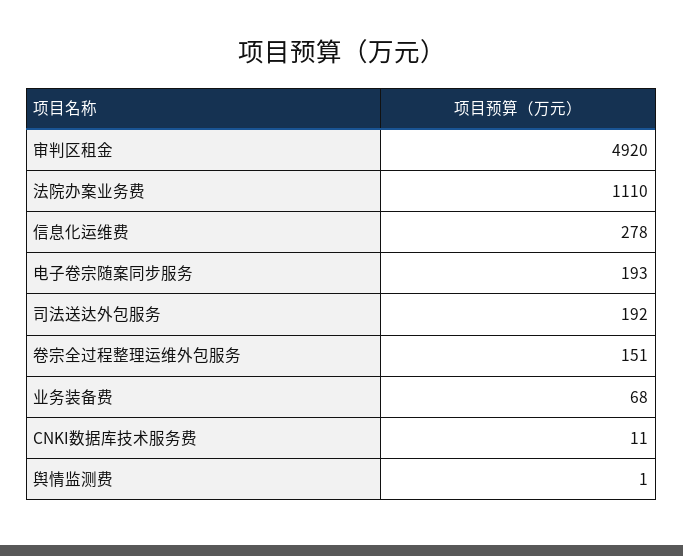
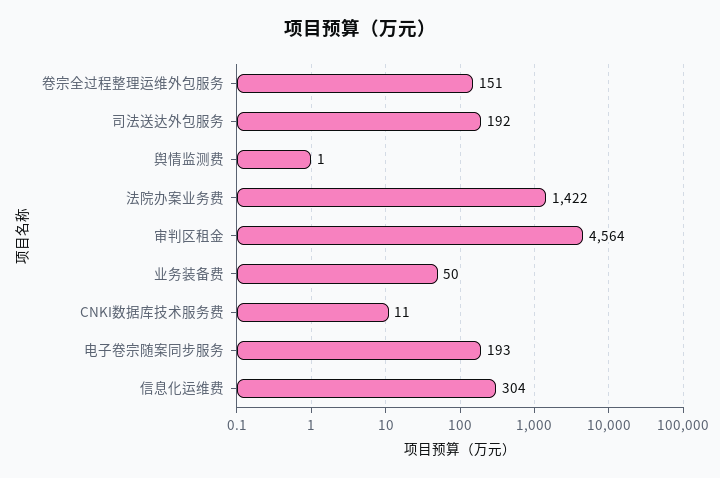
审判区租金: 4920 -> 4564
法院办案业务费: 1110 -> 1422
信息化运维费: 278 -> 304
业务装备费: 68 -> 50

